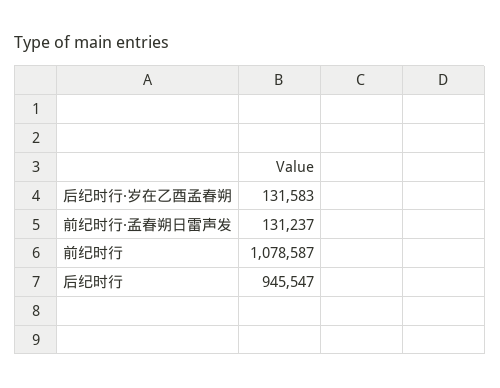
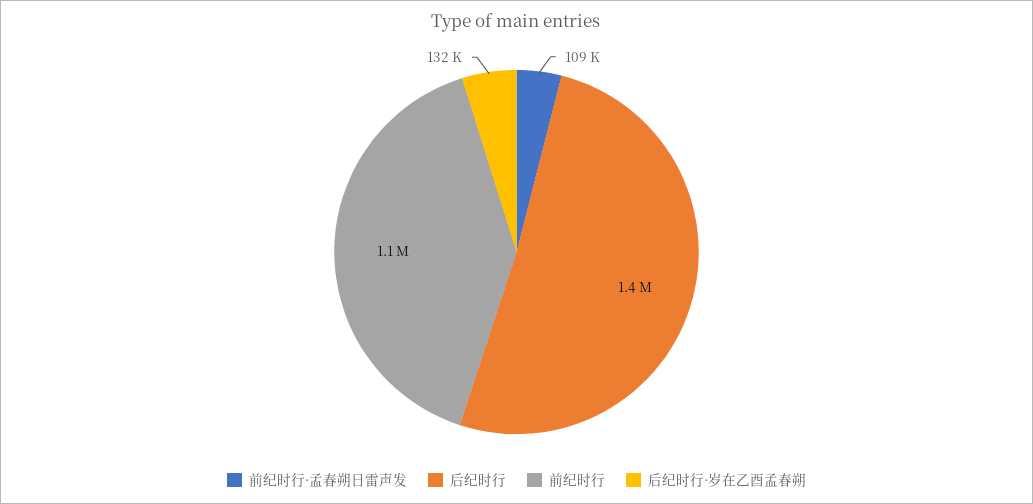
前纪时行·孟春朔日雷声发: 131237 -> 109000
后纪时行: 945547 -> 1400000

